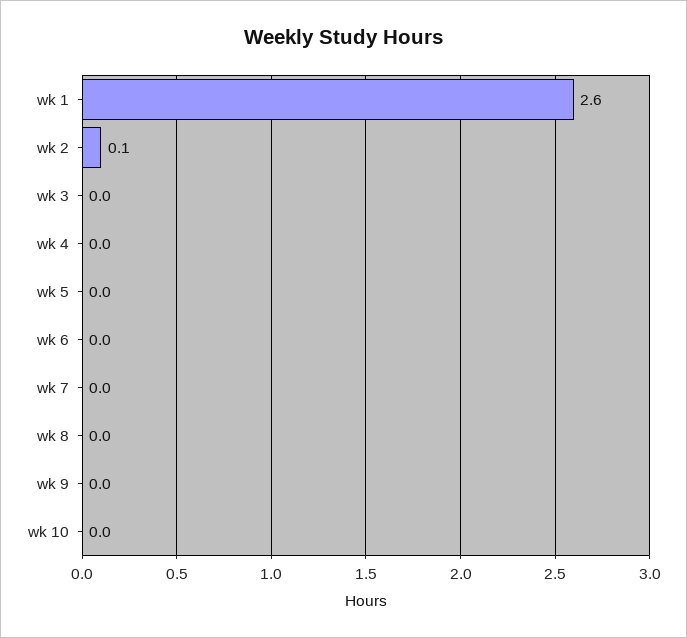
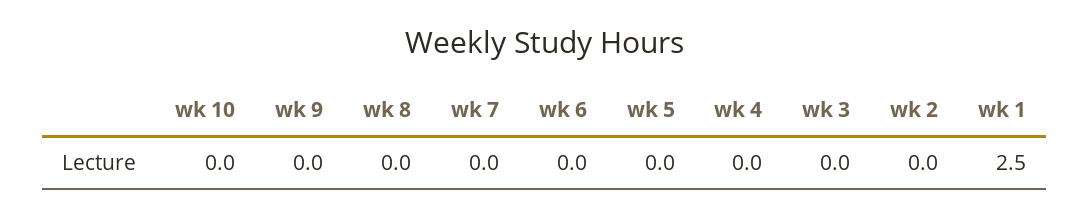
wk 1: 2.6 -> 2.5
wk 2: 0.1 -> 0

